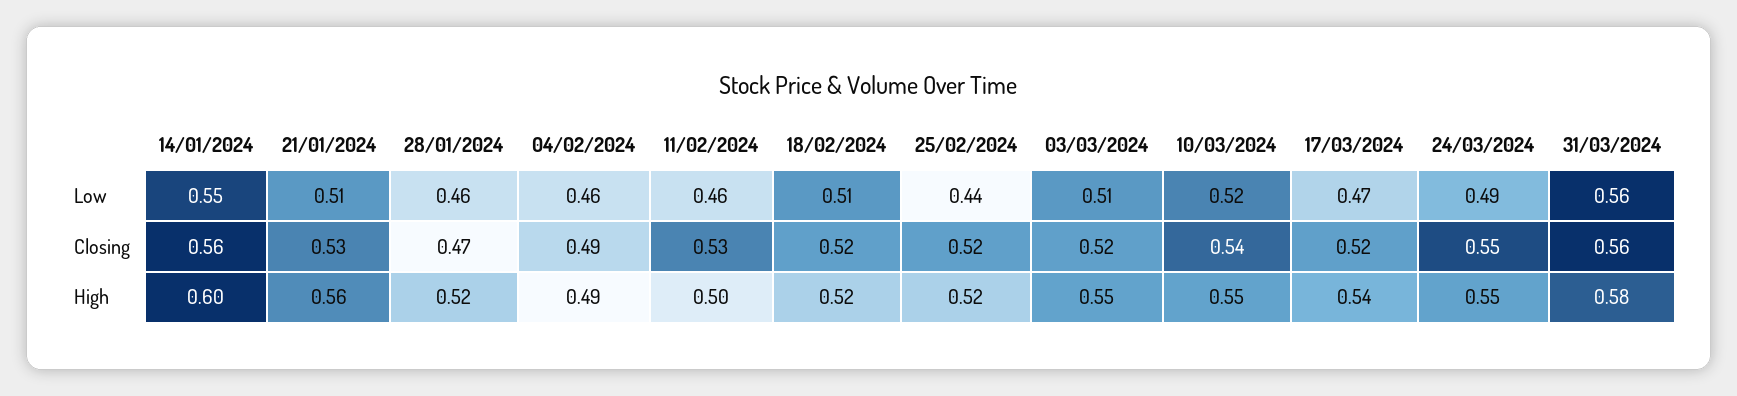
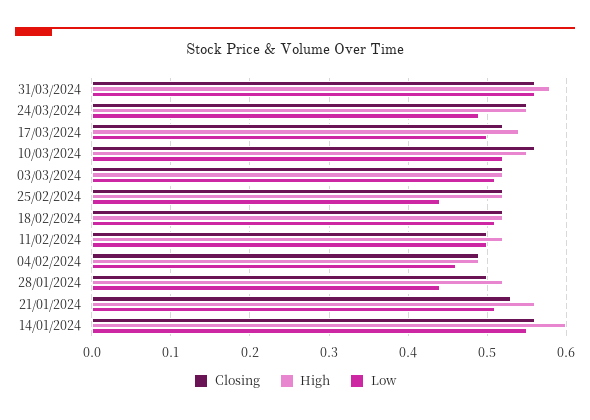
Low, 28/01/2024: 0.46 -> 0.44
Low, 11/02/2024: 0.46 -> 0.5
Low, 17/03/2024: 0.47 -> 0.5
Closing, 28/01/2024: 0.47 -> 0.5
Closing, 11/02/2024: 0.53 -> 0.5
Closing, 10/03/2024: 0.54 -> 0.56
High, 11/02/2024: 0.5 -> 0.52
High, 03/03/2024: 0.55 -> 0.52

